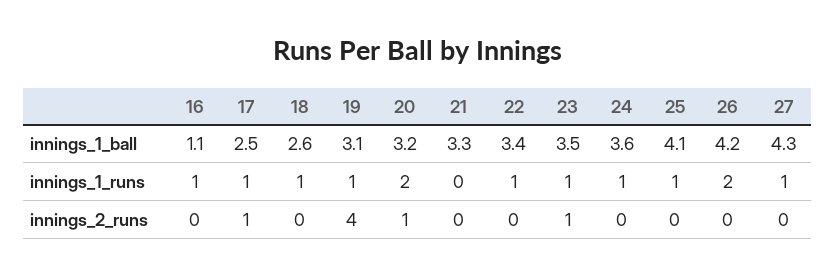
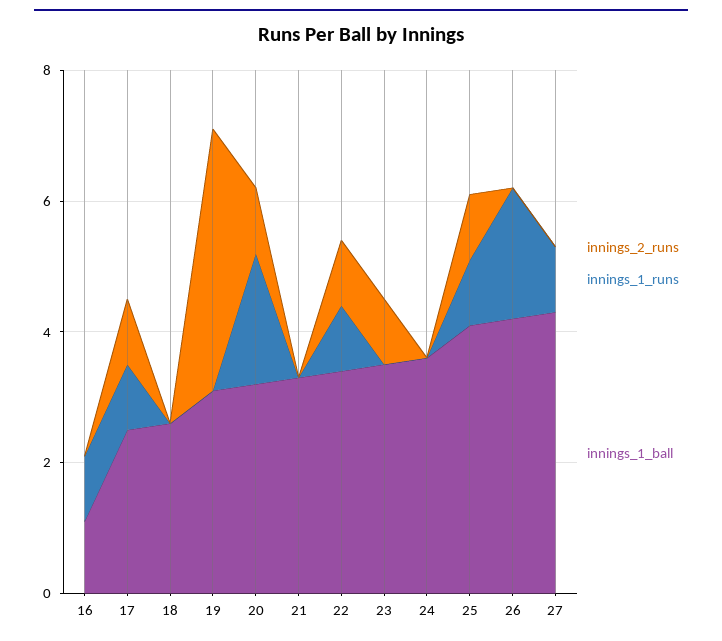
innings_1_runs, 18: 1 -> 0
innings_1_runs, 19: 1 -> 0
innings_1_runs, 23: 1 -> 0
innings_1_runs, 24: 1 -> 0
innings_2_runs, 22: 0 -> 1
innings_2_runs, 25: 0 -> 1

